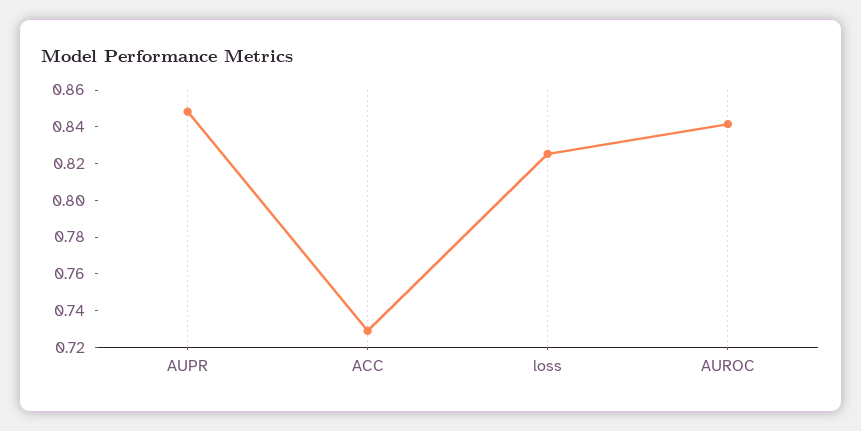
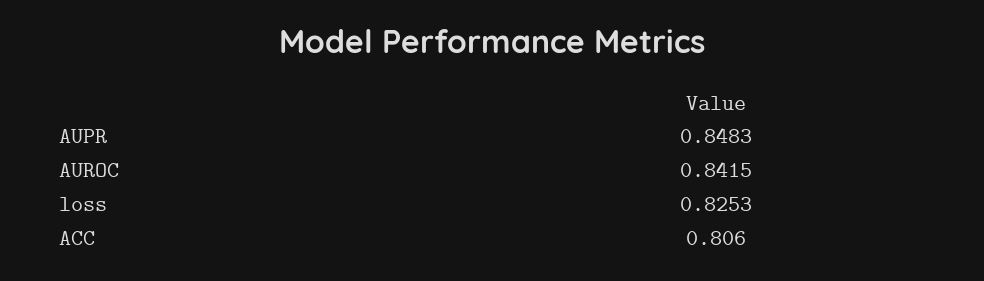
ACC: 0.73 -> 0.806

